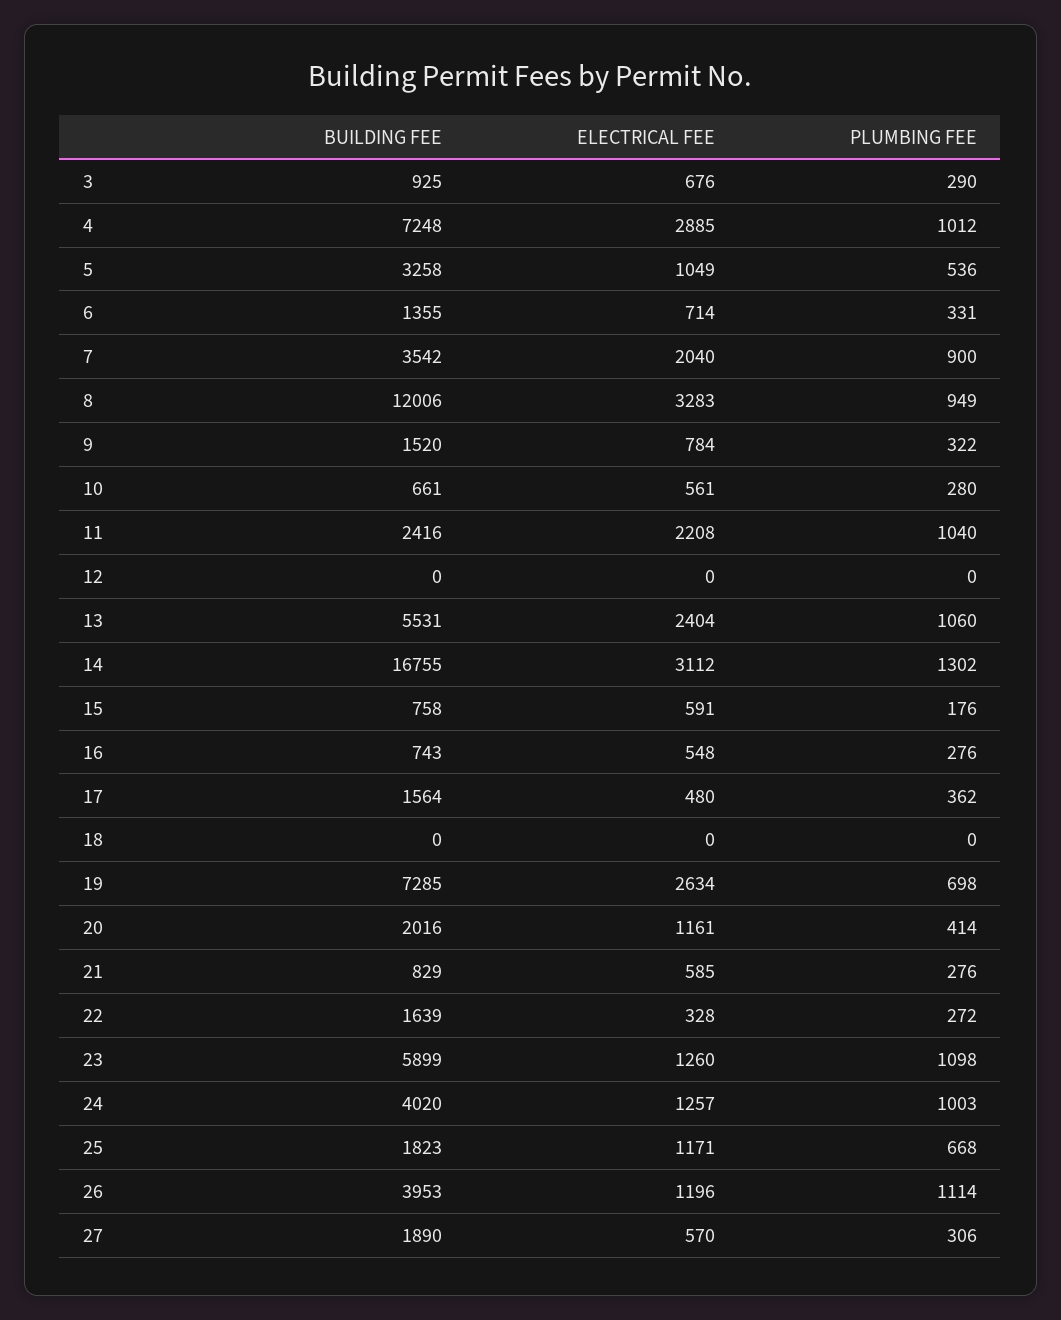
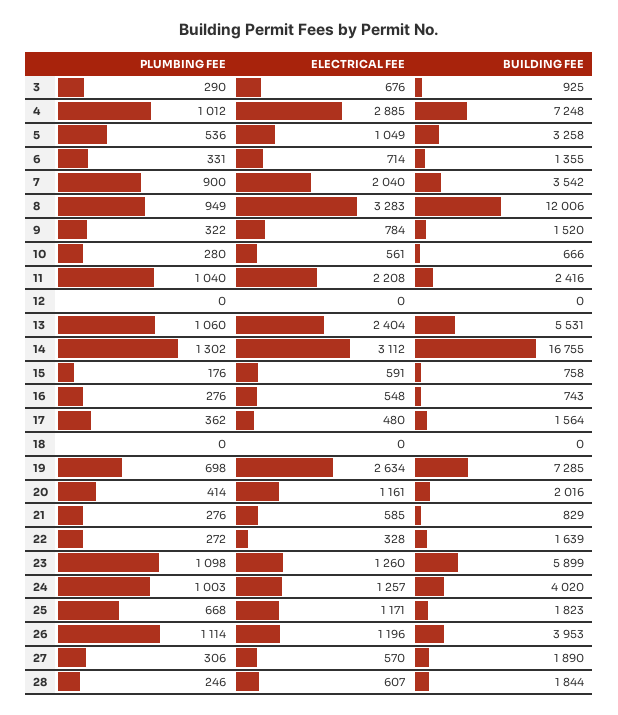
BUILDING FEE, 10: 661 -> 666
PLUMBING FEE, 28: none -> 246
ELECTRICAL FEE, 28: none -> 607
BUILDING FEE, 28: none -> 1844

